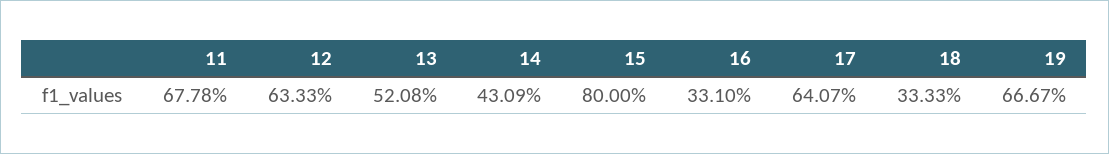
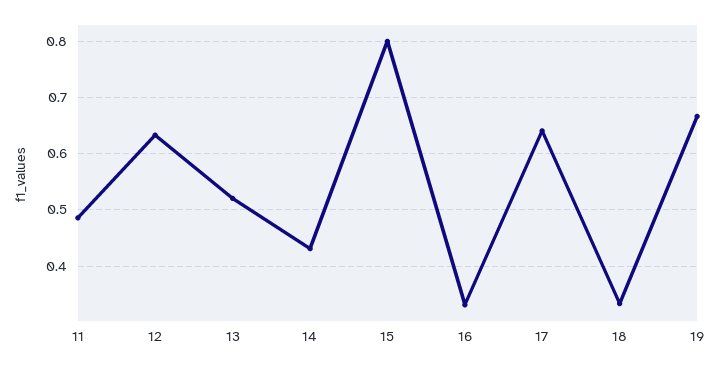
11: 0.6778 -> 0.48

